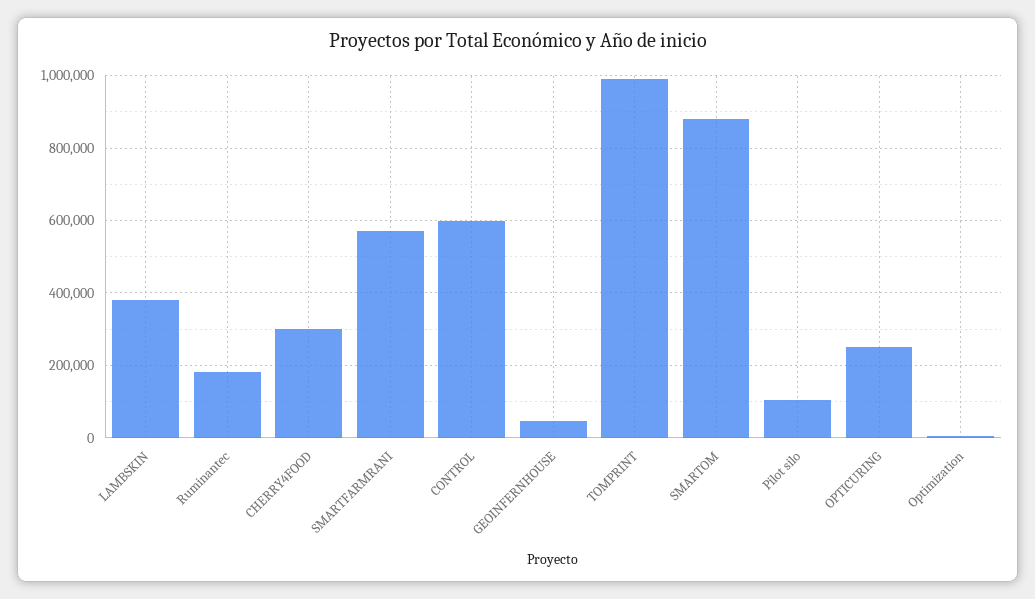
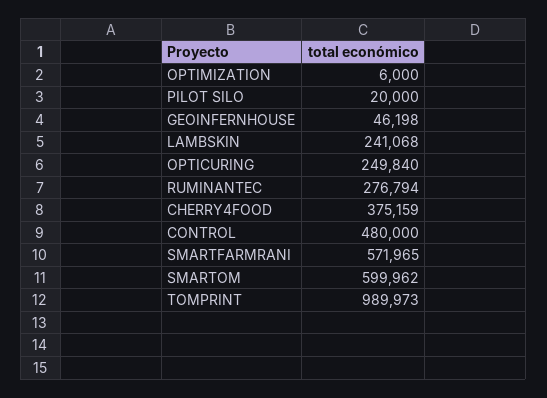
LAMBSKIN: 380000 -> 241068
Ruminantec: 180000 -> 276794
CHERRY4FOOD: 300000 -> 375159
CONTROL: 600000 -> 480000
SMARTOM: 880000 -> 599962
Pilot silo: 100000 -> 20000

